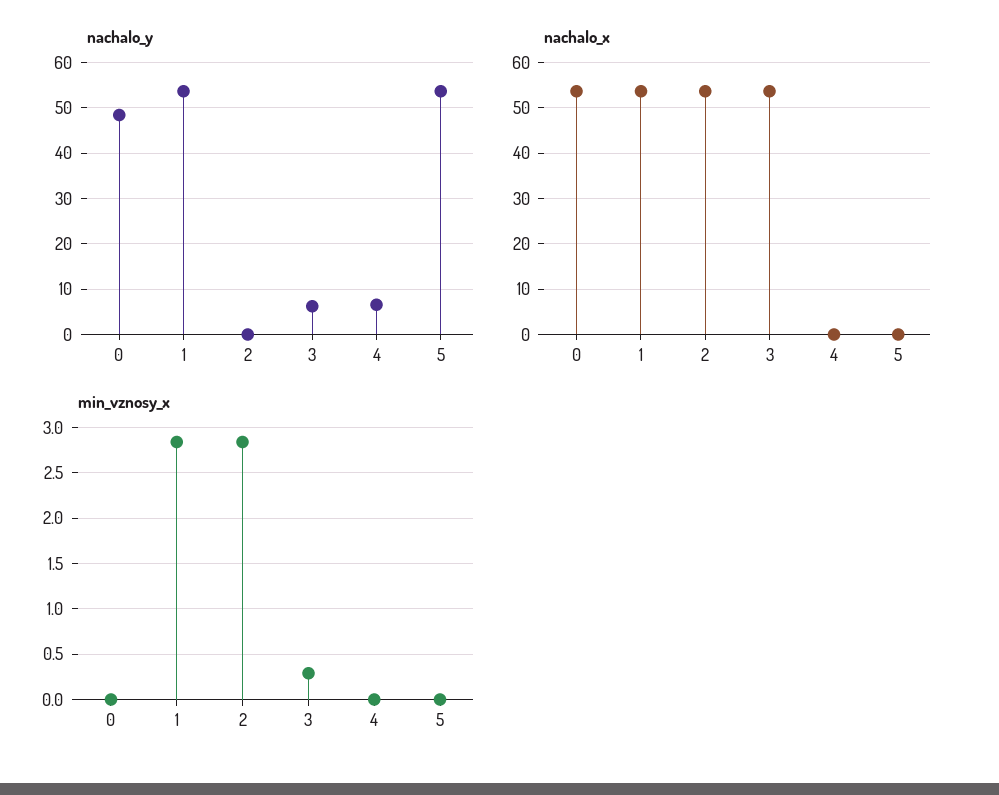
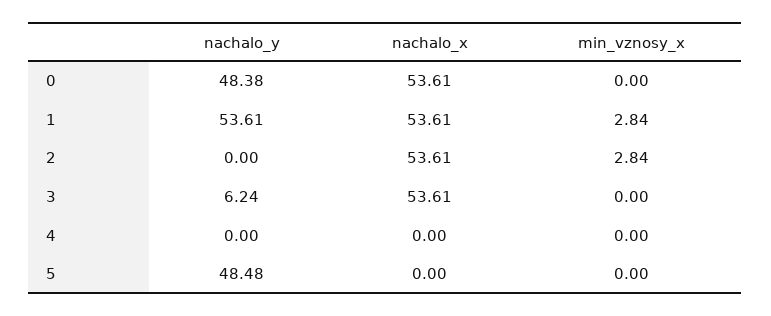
nachalo_y, 4: 6 -> 0
nachalo_y, 5: 54 -> 48.48
min_vznosy_x, 3: 0.3 -> 0

